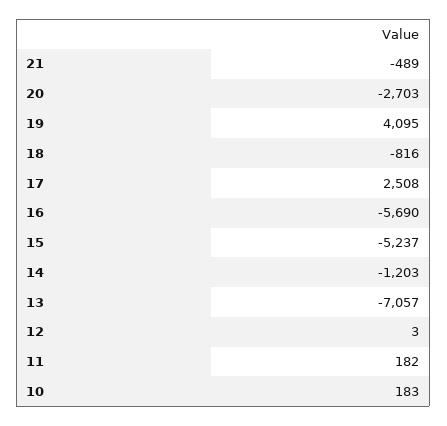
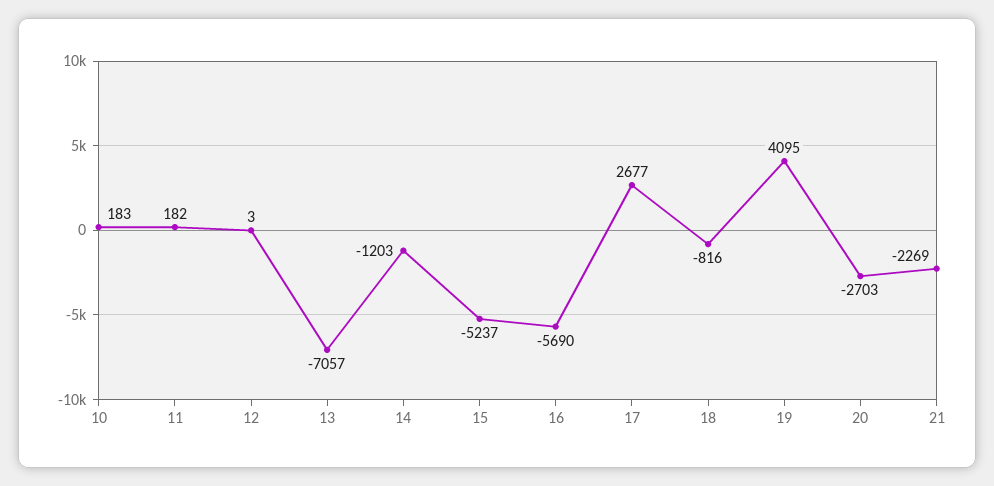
21: -489 -> -2269
17: 2508 -> 2677

